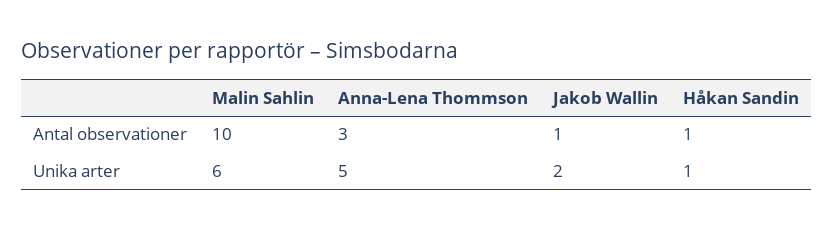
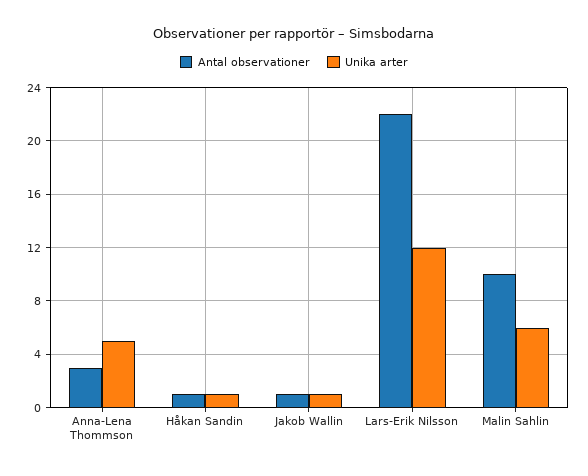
Unika arter, Jakob Wallin: 2 -> 1
Antal observationer, Lars-Erik Nilsson: none -> 22
Unika arter, Lars-Erik Nilsson: none -> 12

